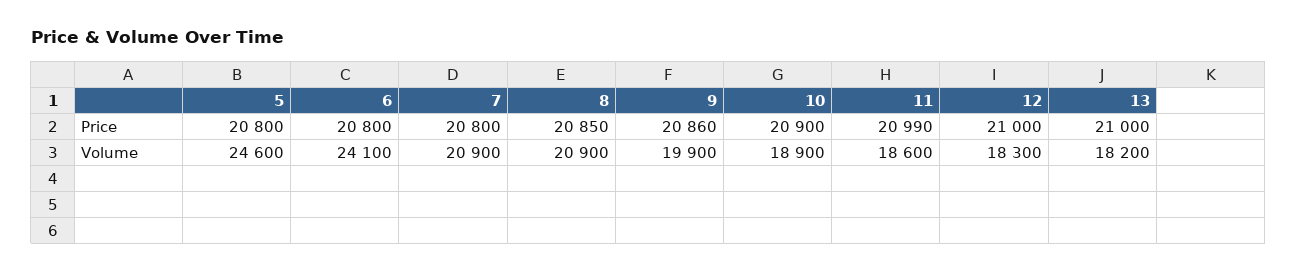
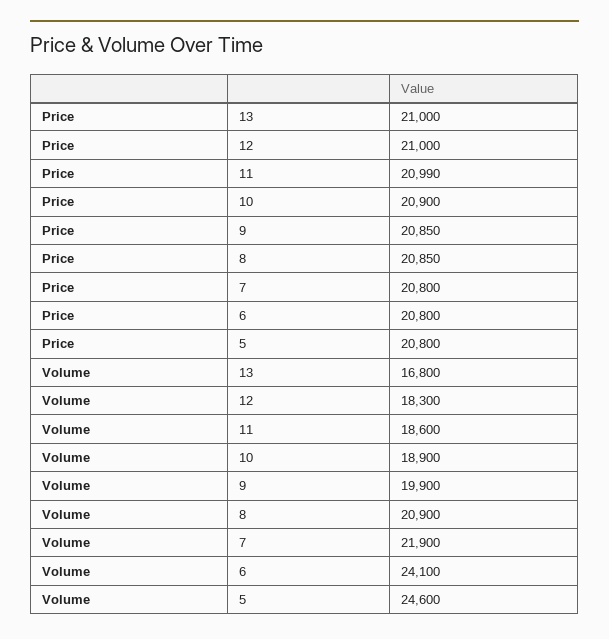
9, Price: 20860 -> 20850
7, Volume: 20900 -> 21900
13, Volume: 18200 -> 16800

